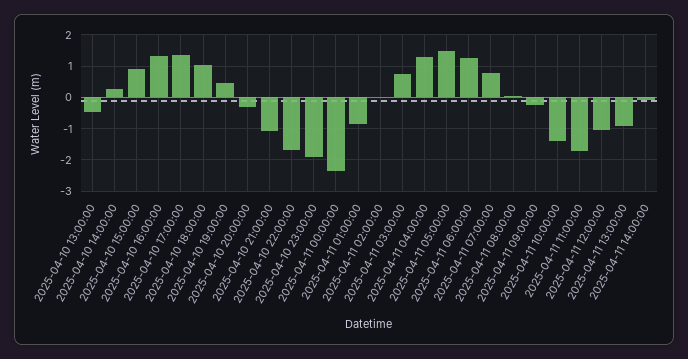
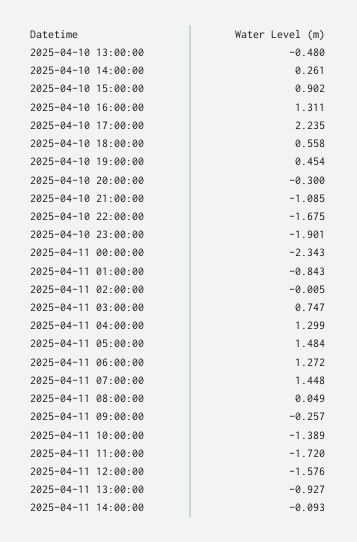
2025-04-10 17:00:00: 1.4 -> 2.235
2025-04-10 18:00:00: 1 -> 0.558
2025-04-11 07:00:00: 0.8 -> 1.448
2025-04-11 12:00:00: -1 -> -1.576

